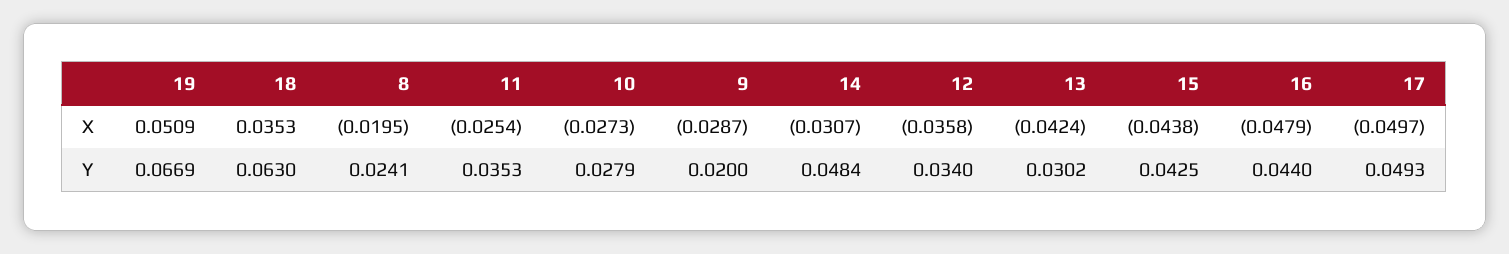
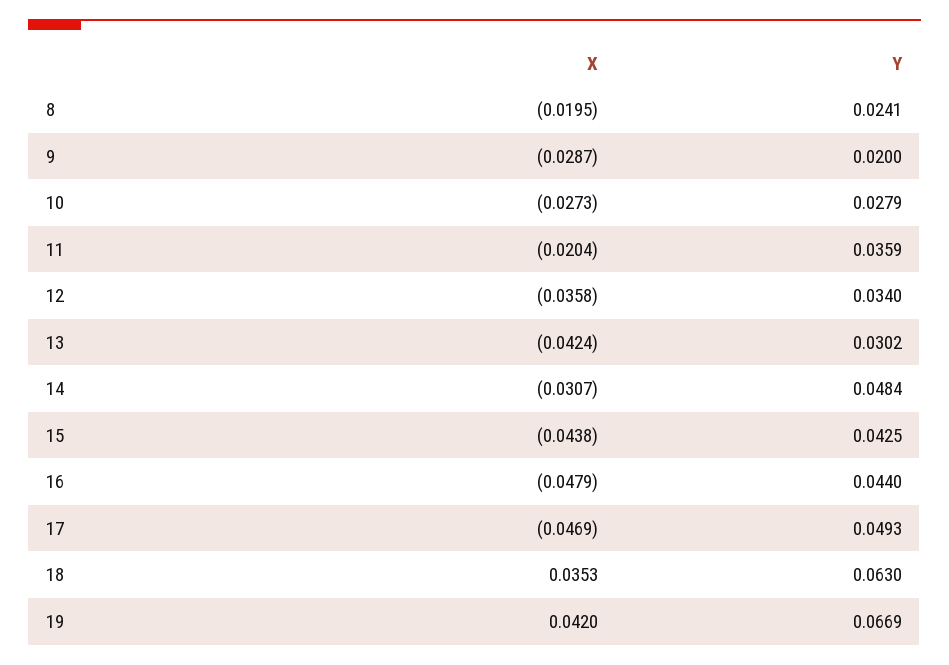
19, X: 0.0509 -> 0.042
11, X: -0.0254 -> -0.0204
17, X: -0.0497 -> -0.0469
11, Y: 0.0353 -> 0.0359

